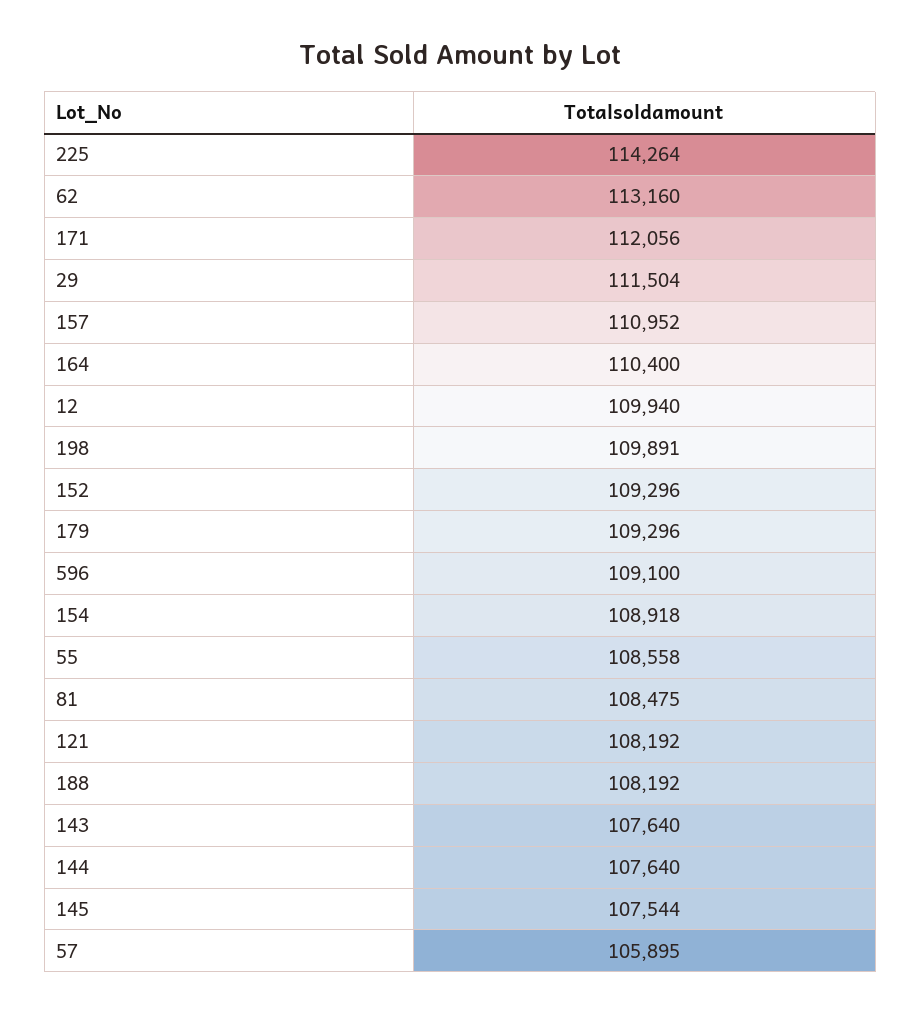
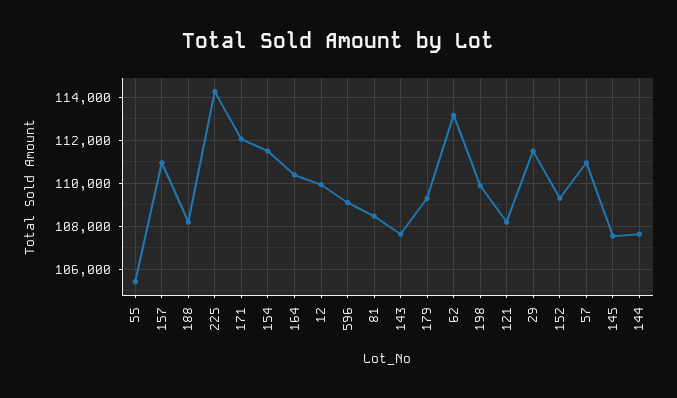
154: 108918 -> 111500
55: 108558 -> 105500
57: 105895 -> 111000

